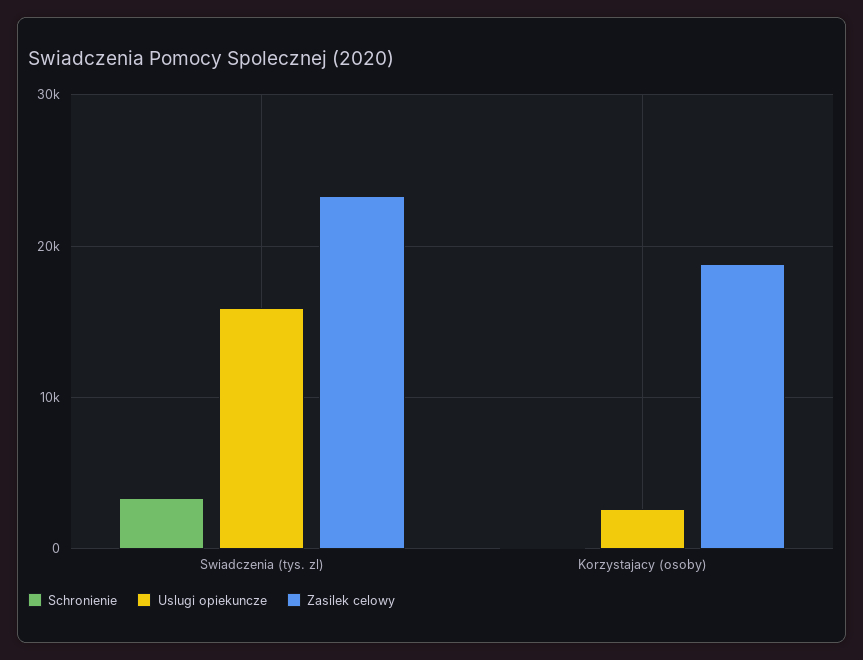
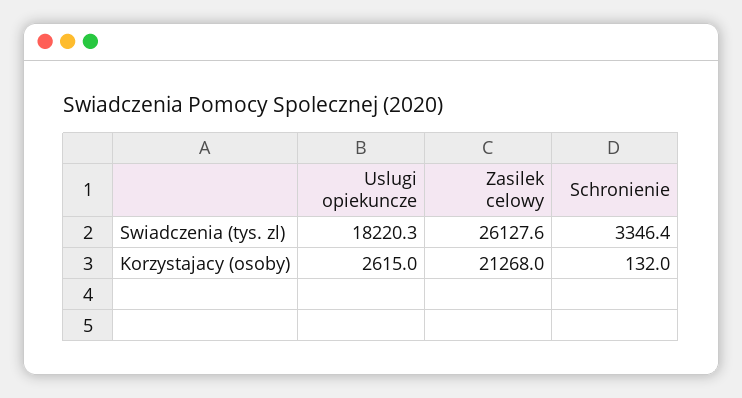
Uslugi opiekuncze, Swiadczenia (tys. zl): 16000 -> 18220.3
Zasilek celowy, Swiadczenia (tys. zl): 23000 -> 26127.6
Zasilek celowy, Korzystajacy (osoby): 19000 -> 21268

